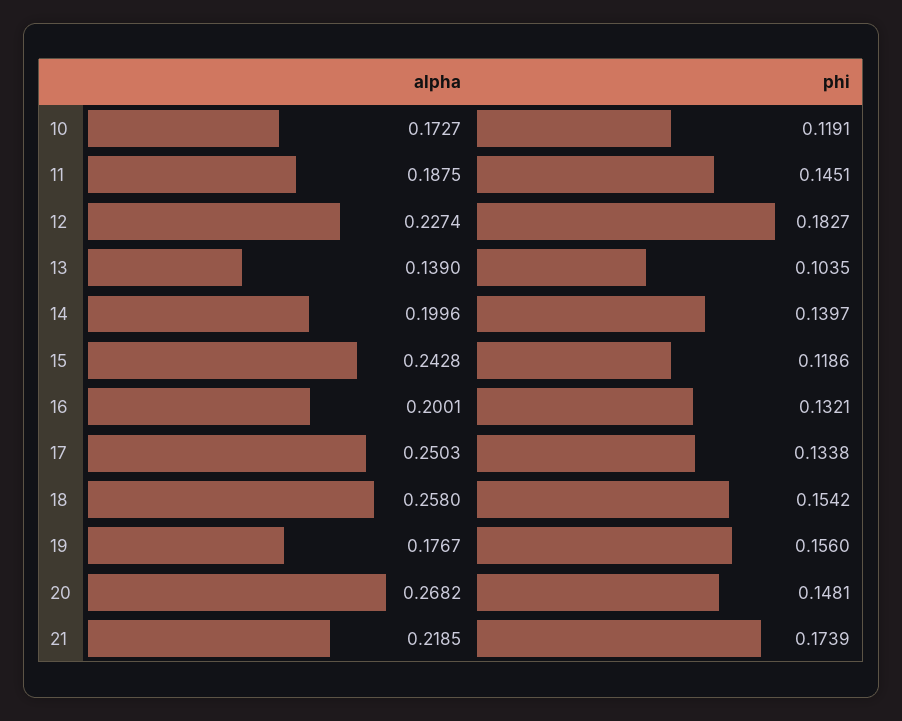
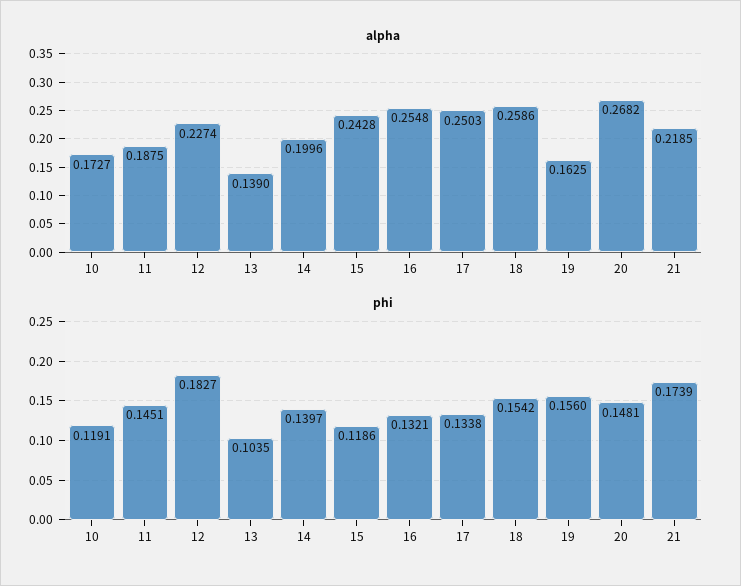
alpha, 16: 0.2001 -> 0.2548
alpha, 18: 0.258 -> 0.2586
alpha, 19: 0.1767 -> 0.1625

